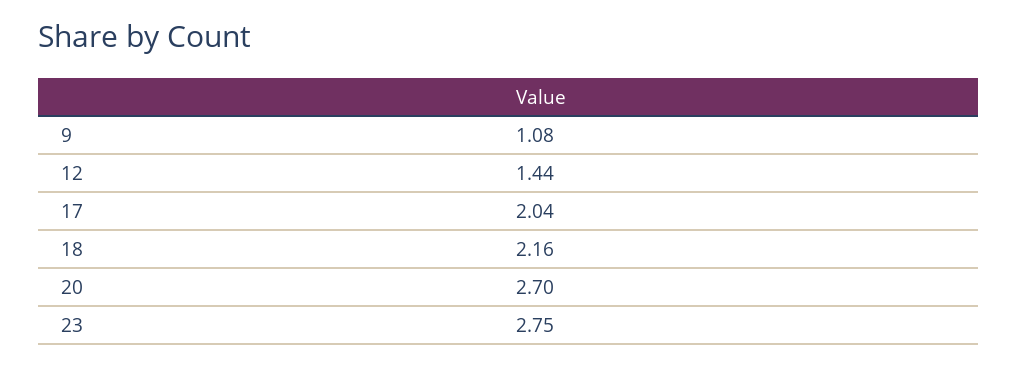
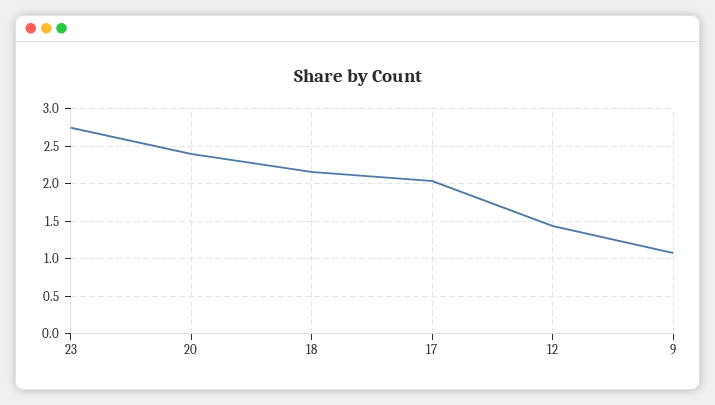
20: 2.7 -> 2.4

